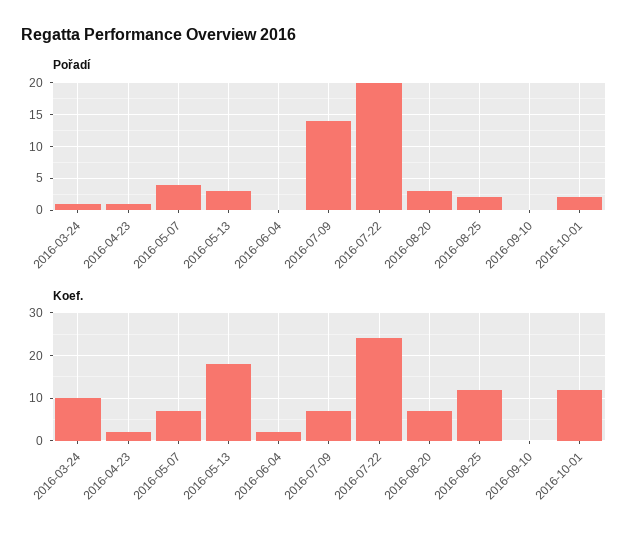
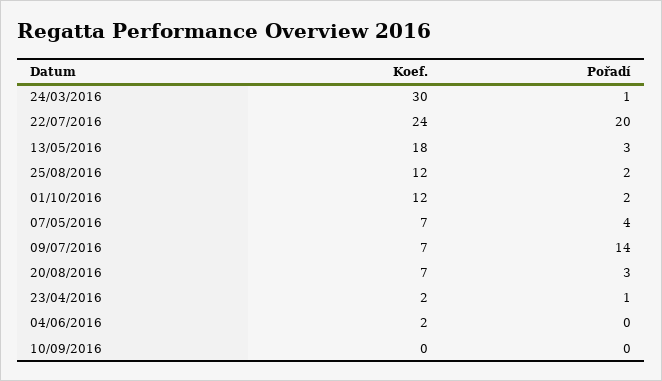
Koef., 2016-03-24: 10 -> 30

